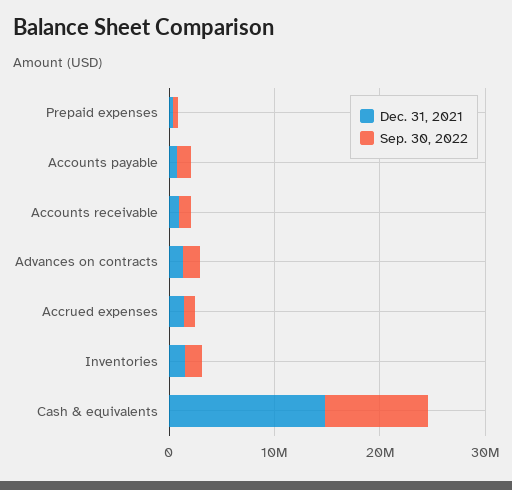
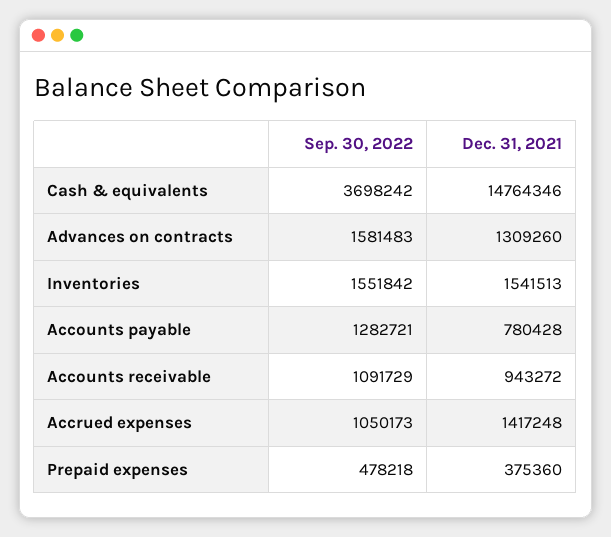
Sep. 30, 2022, Cash & equivalents: 10000000 -> 3698242

